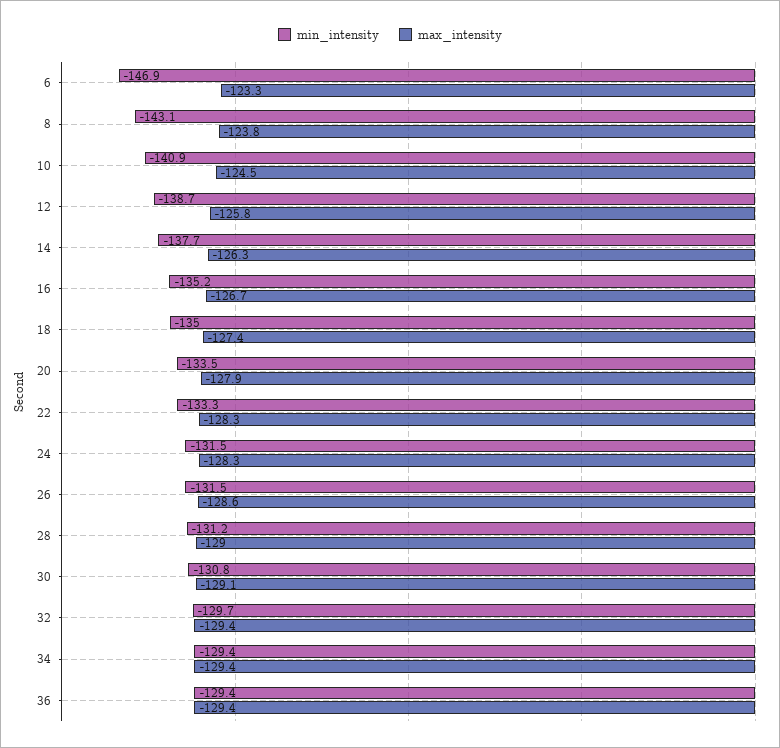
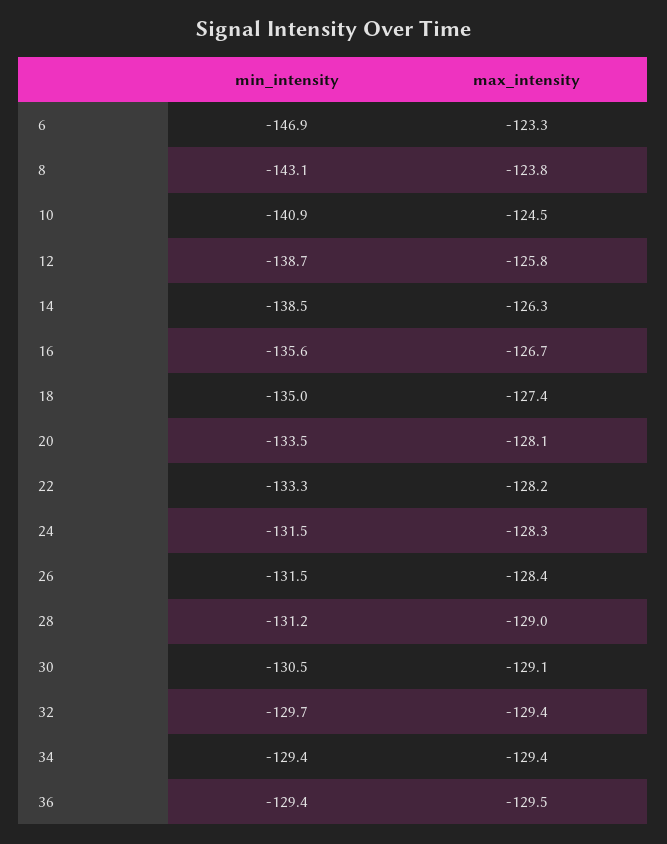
min_intensity, 14: -137.7 -> -138.5
min_intensity, 16: -135.2 -> -135.6
max_intensity, 20: -127.9 -> -128.1
max_intensity, 22: -128.3 -> -128.2
max_intensity, 26: -128.6 -> -128.4
min_intensity, 30: -130.8 -> -130.5
max_intensity, 36: -129.4 -> -129.5

